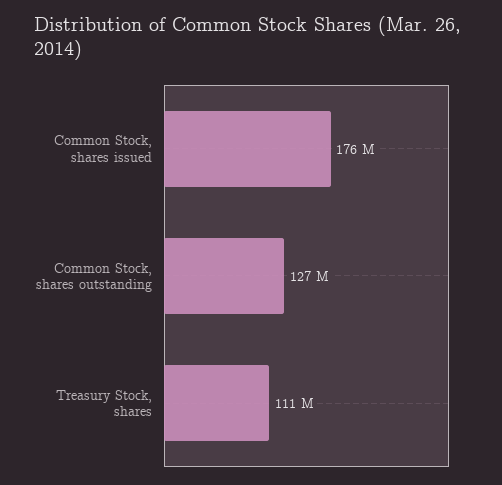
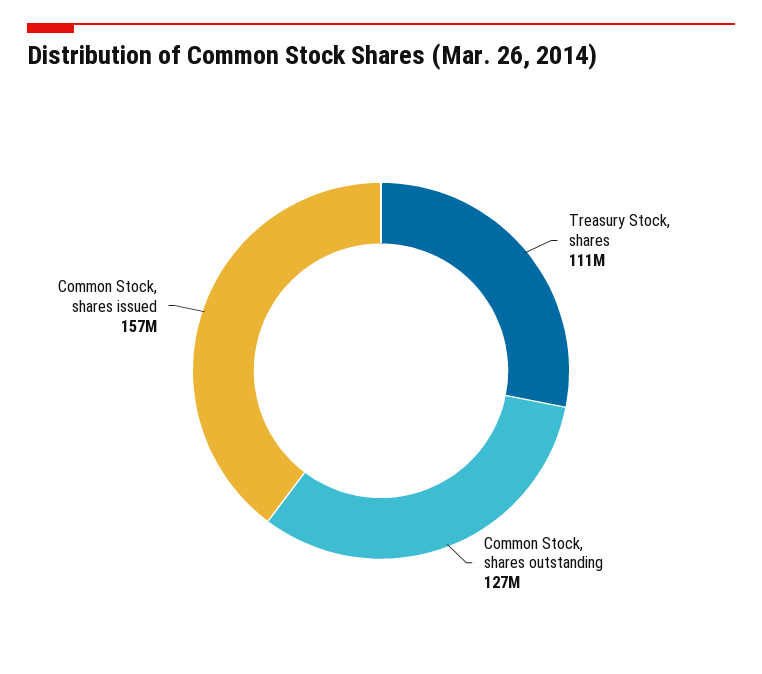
Common Stock, shares issued: 176000000 -> 157000000

